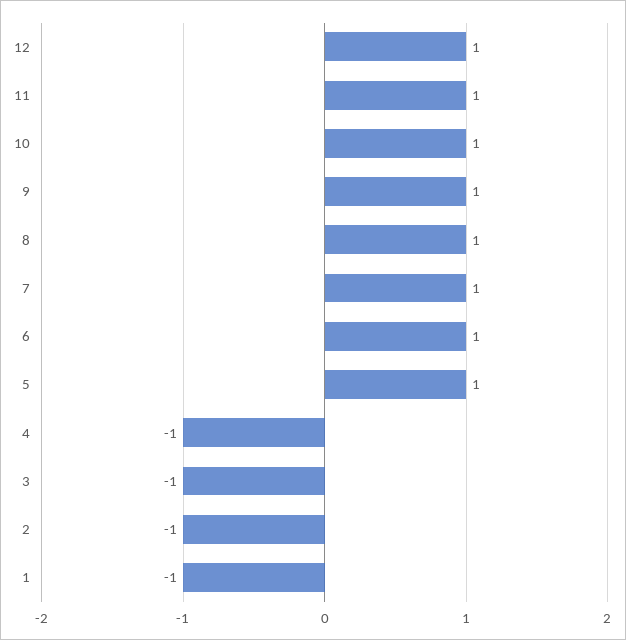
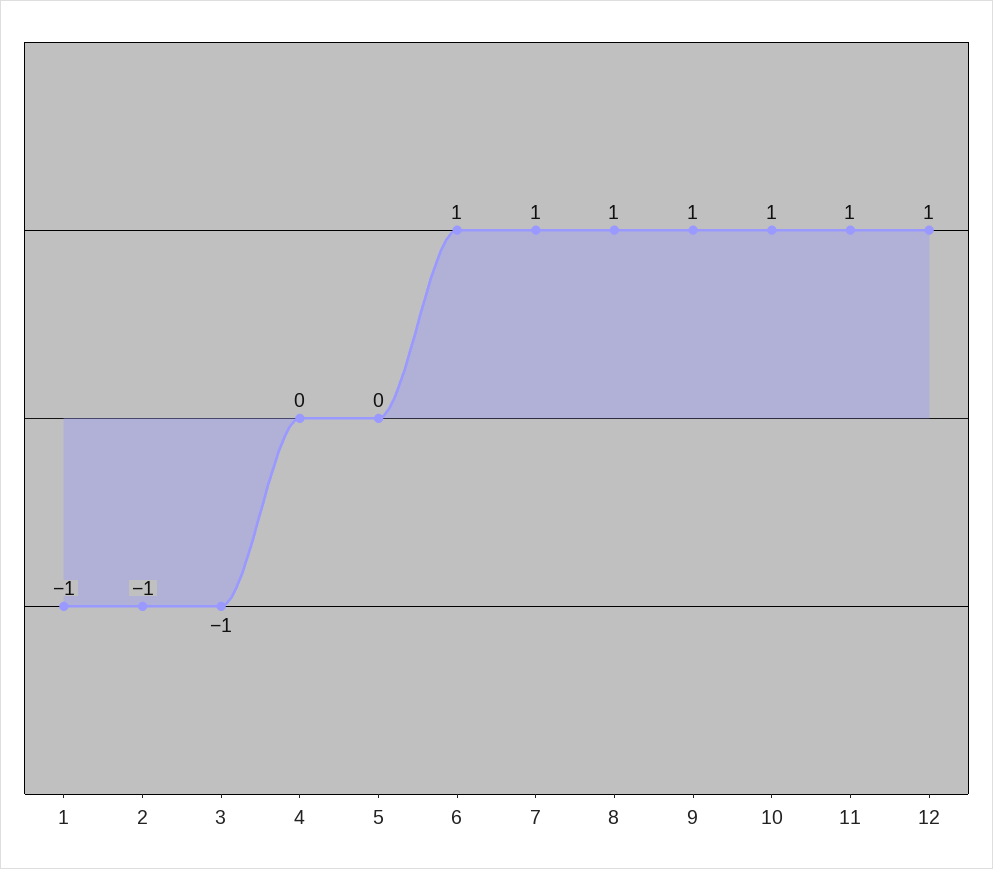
5: 1 -> 0
4: -1 -> 0

